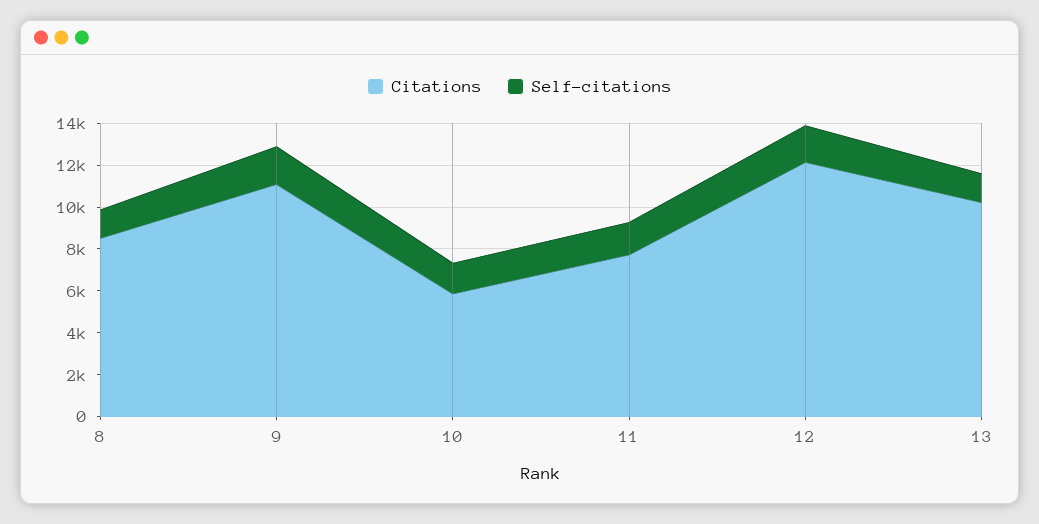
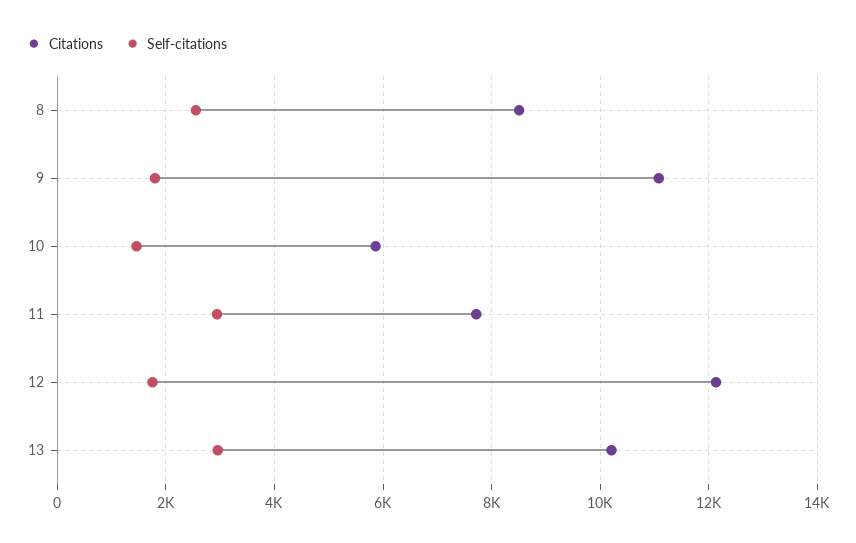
Self-citations, 8: 1500 -> 2600
Self-citations, 11: 1500 -> 3000
Self-citations, 13: 1500 -> 3000

